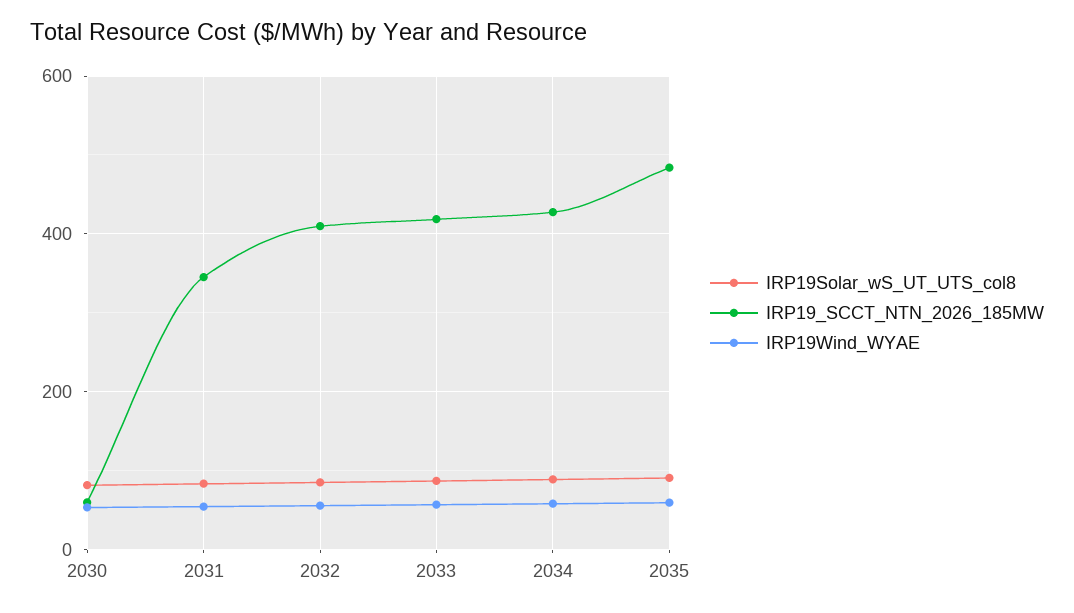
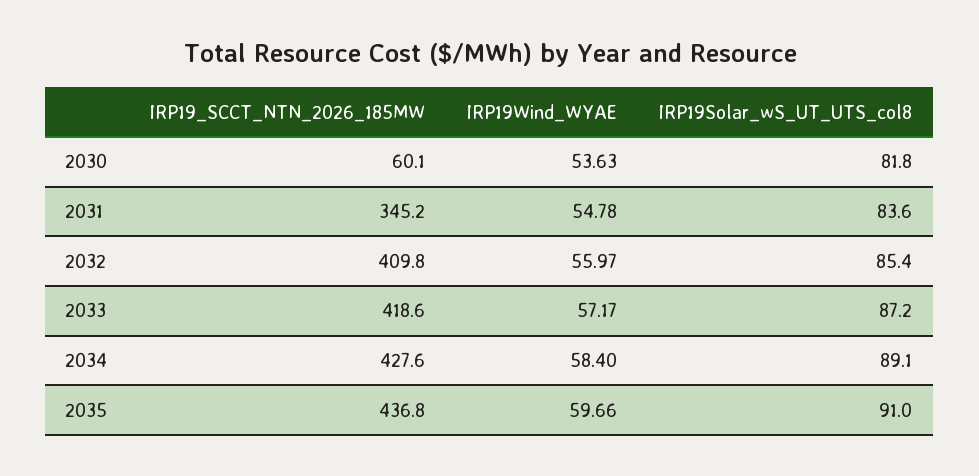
IRP19_SCCT_NTN_2026_185MW, 2035: 480 -> 436.8

